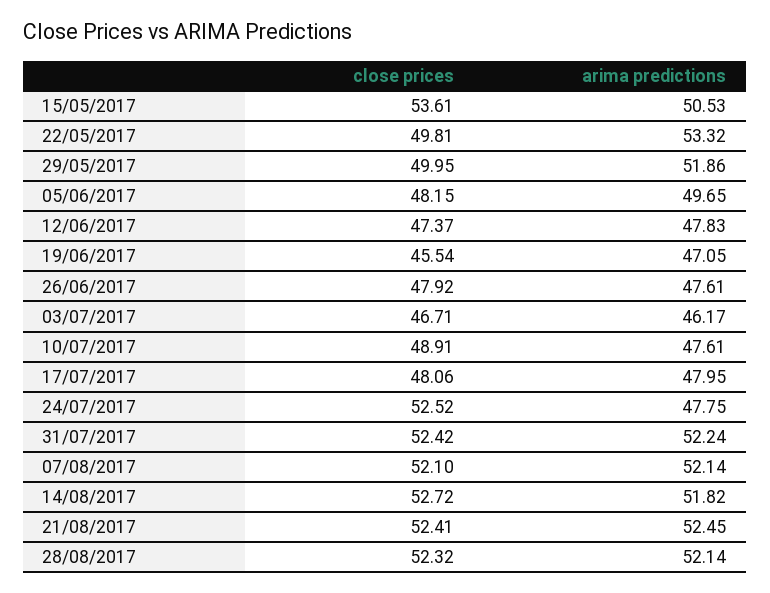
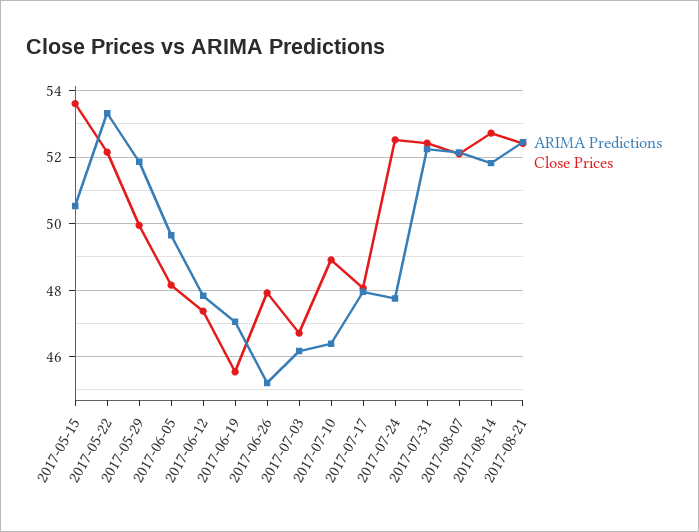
close prices, 22/05/2017: 49.81 -> 52.2
arima predictions, 26/06/2017: 47.61 -> 45.2
arima predictions, 10/07/2017: 47.61 -> 46.4
close prices, 28/08/2017: 52.32 -> none
arima predictions, 28/08/2017: 52.14 -> none

